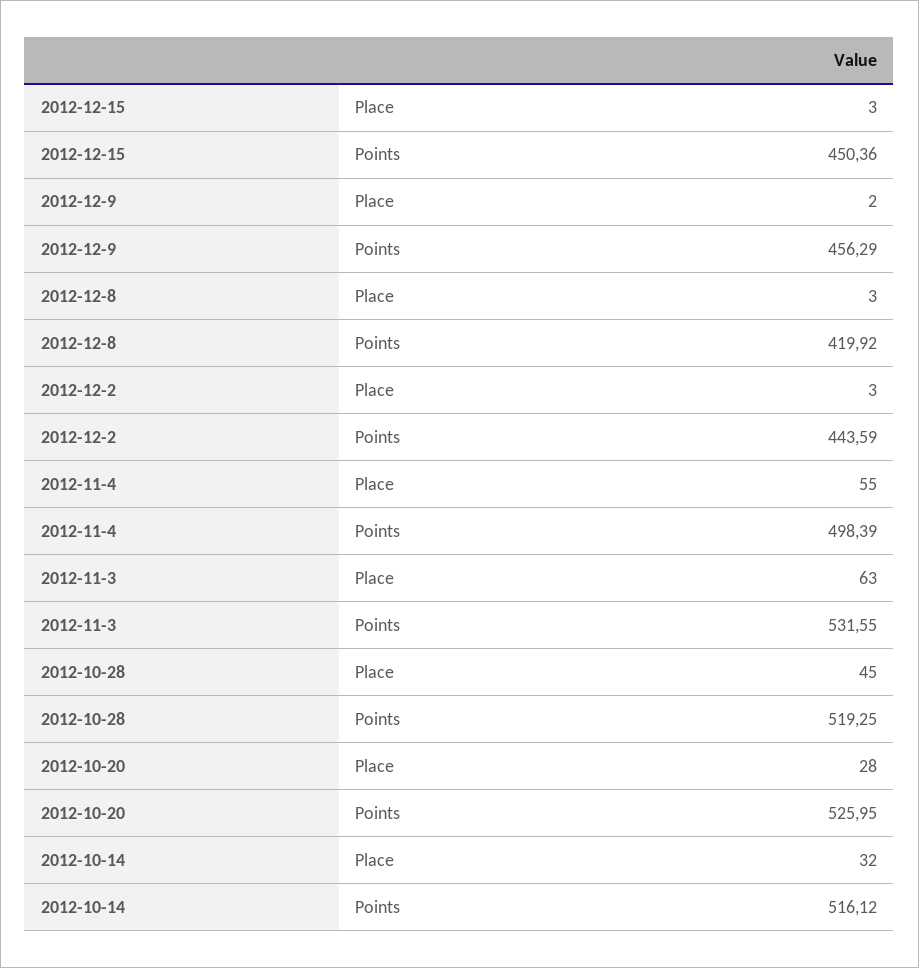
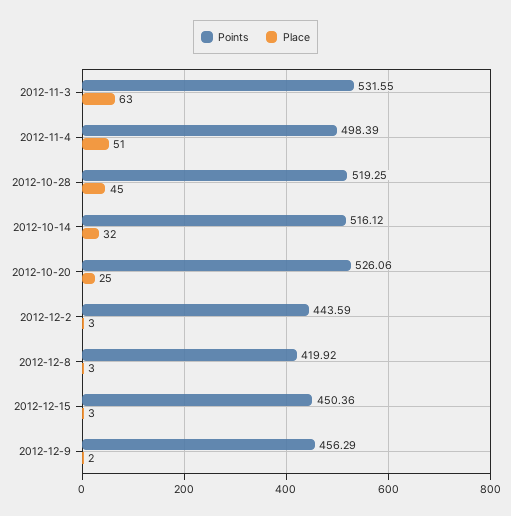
Place, 2012-11-4: 55 -> 51
Place, 2012-10-20: 28 -> 25
Points, 2012-10-20: 525.95 -> 526.06

